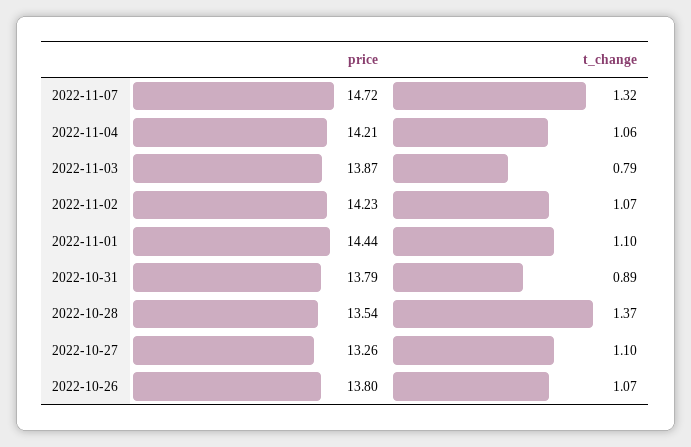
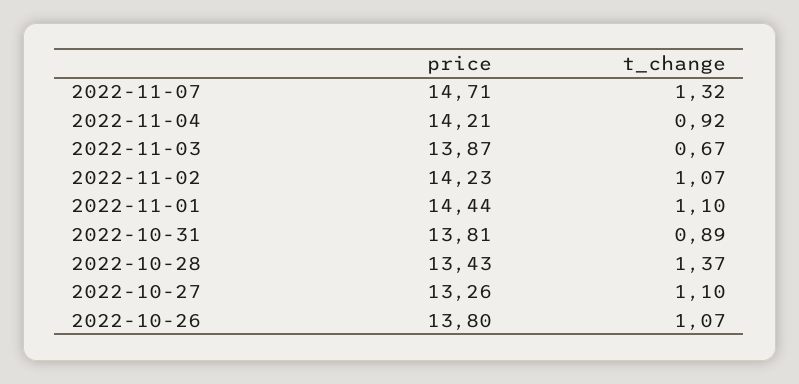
price, 2022-11-07: 14.72 -> 14.71
t_change, 2022-11-04: 1.06 -> 0.92
t_change, 2022-11-03: 0.79 -> 0.67
price, 2022-10-31: 13.79 -> 13.81
price, 2022-10-28: 13.54 -> 13.43

